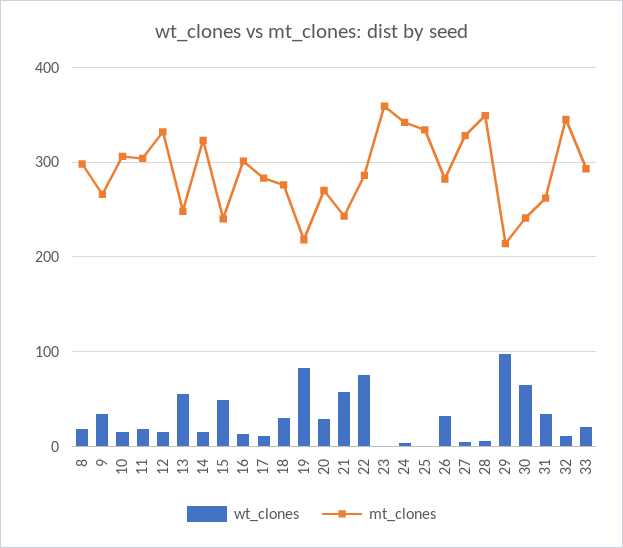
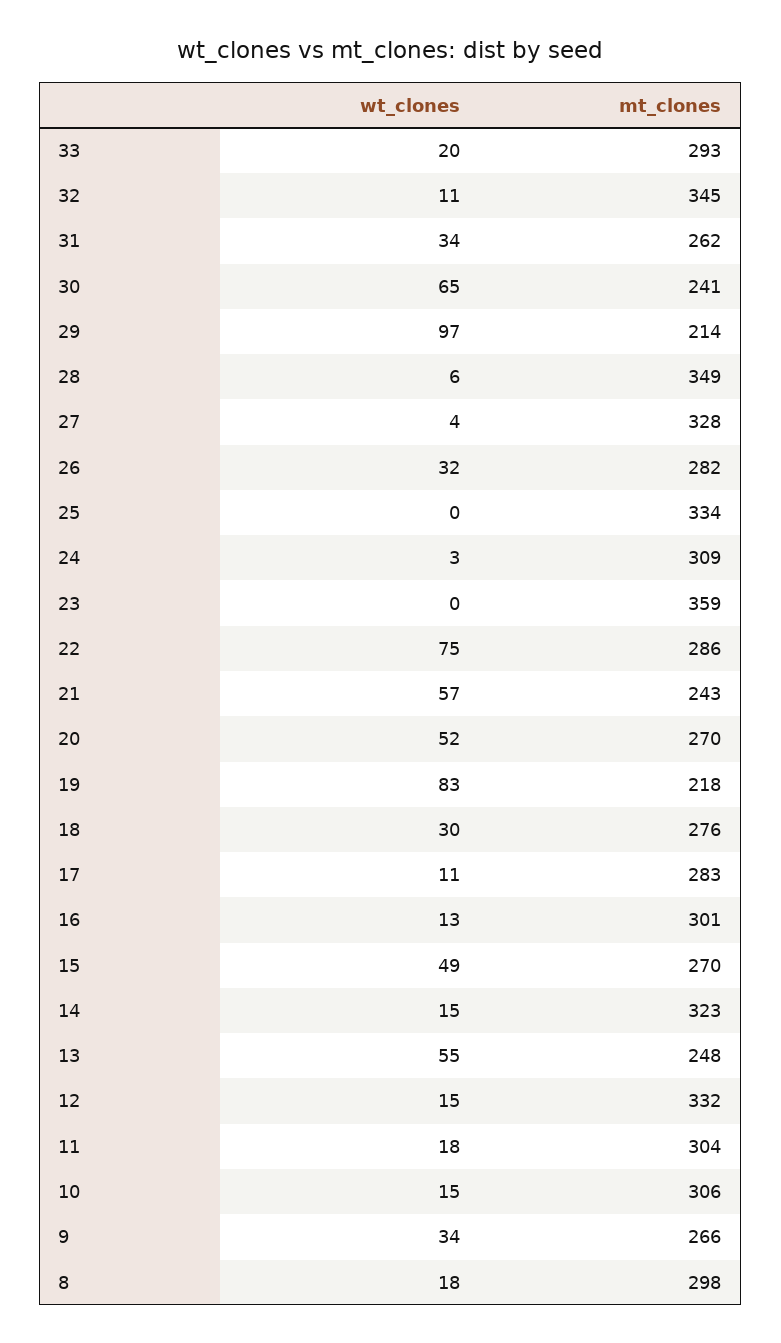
mt_clones, 15: 240 -> 270
wt_clones, 20: 30 -> 52
mt_clones, 24: 340 -> 309

